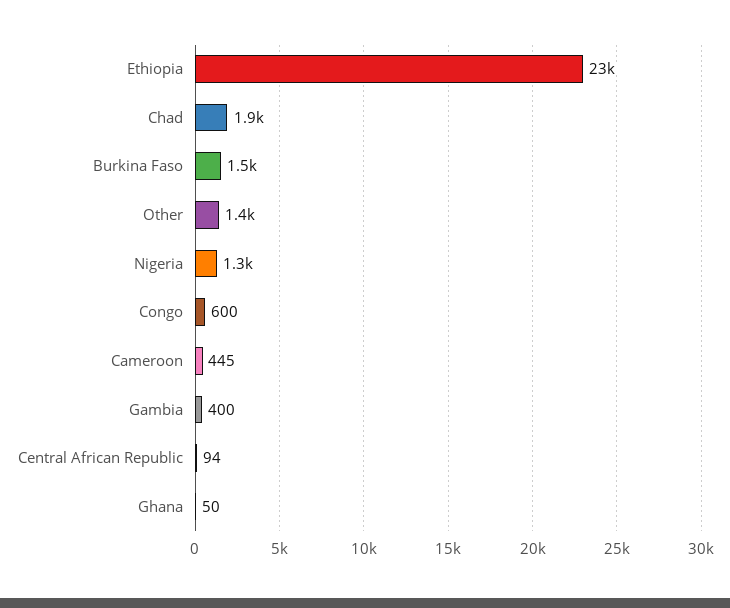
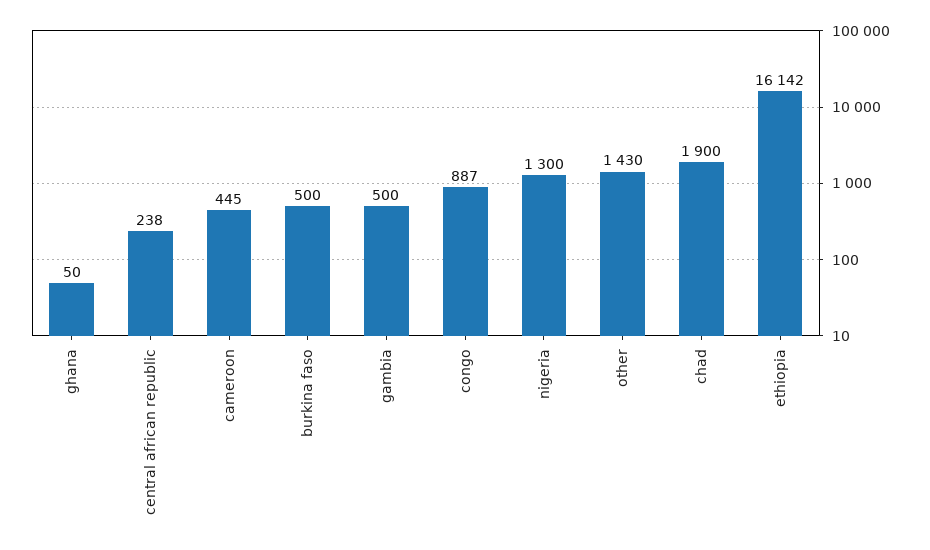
Ethiopia: 23000 -> 16142
Burkina Faso: 1500 -> 500
Congo: 600 -> 887
Gambia: 400 -> 500
Central African Republic: 94 -> 238

